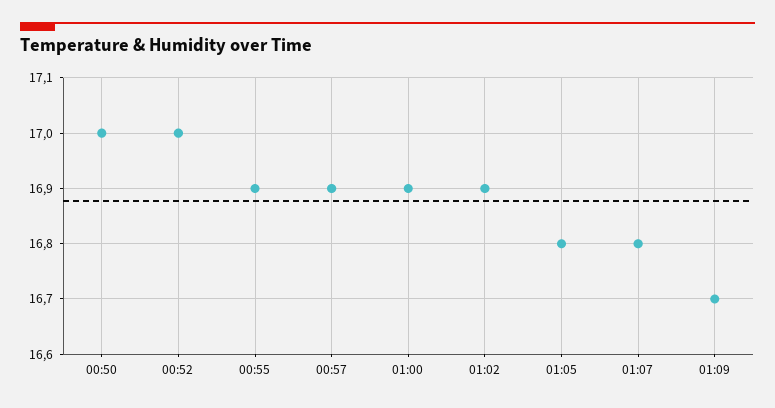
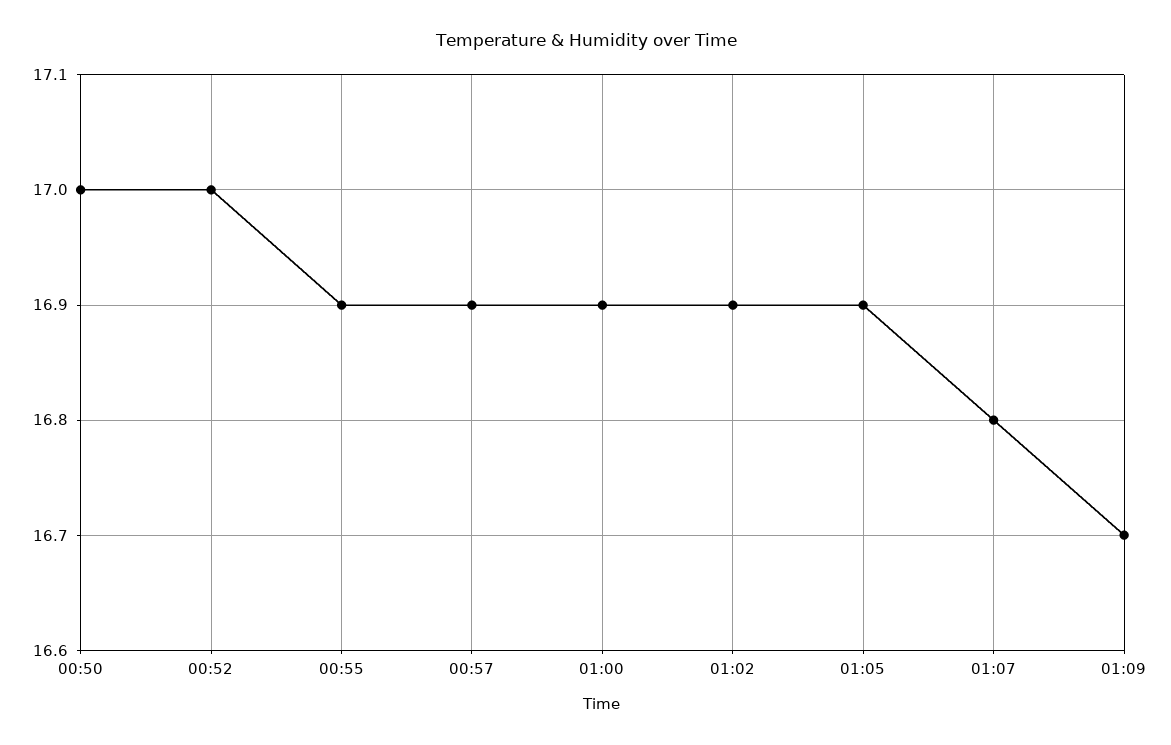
01:05: 16.8 -> 16.9

